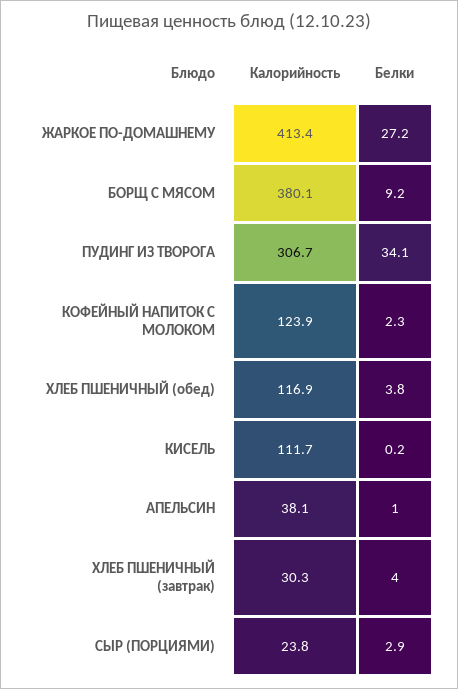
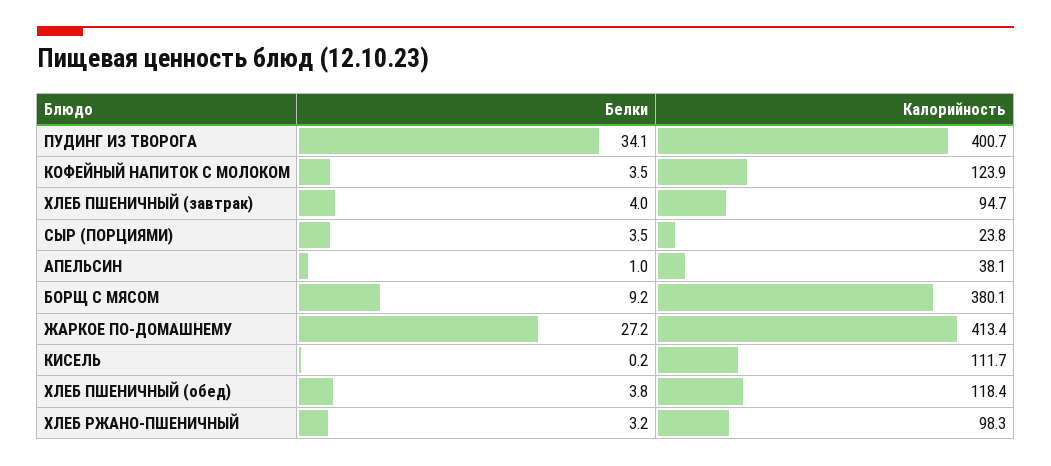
Калорийность, ПУДИНГ ИЗ ТВОРОГА: 306.7 -> 400.7
Белки, КОФЕЙНЫЙ НАПИТОК С МОЛОКОМ: 2.3 -> 3.5
Калорийность, ХЛЕБ ПШЕНИЧНЫЙ (обед): 116.9 -> 118.4
Калорийность, ХЛЕБ ПШЕНИЧНЫЙ (завтрак): 30.3 -> 94.7
Белки, СЫР (ПОРЦИЯМИ): 2.9 -> 3.5
Белки, ХЛЕБ РЖАНО-ПШЕНИЧНЫЙ: none -> 3.2
Калорийность, ХЛЕБ РЖАНО-ПШЕНИЧНЫЙ: none -> 98.3

